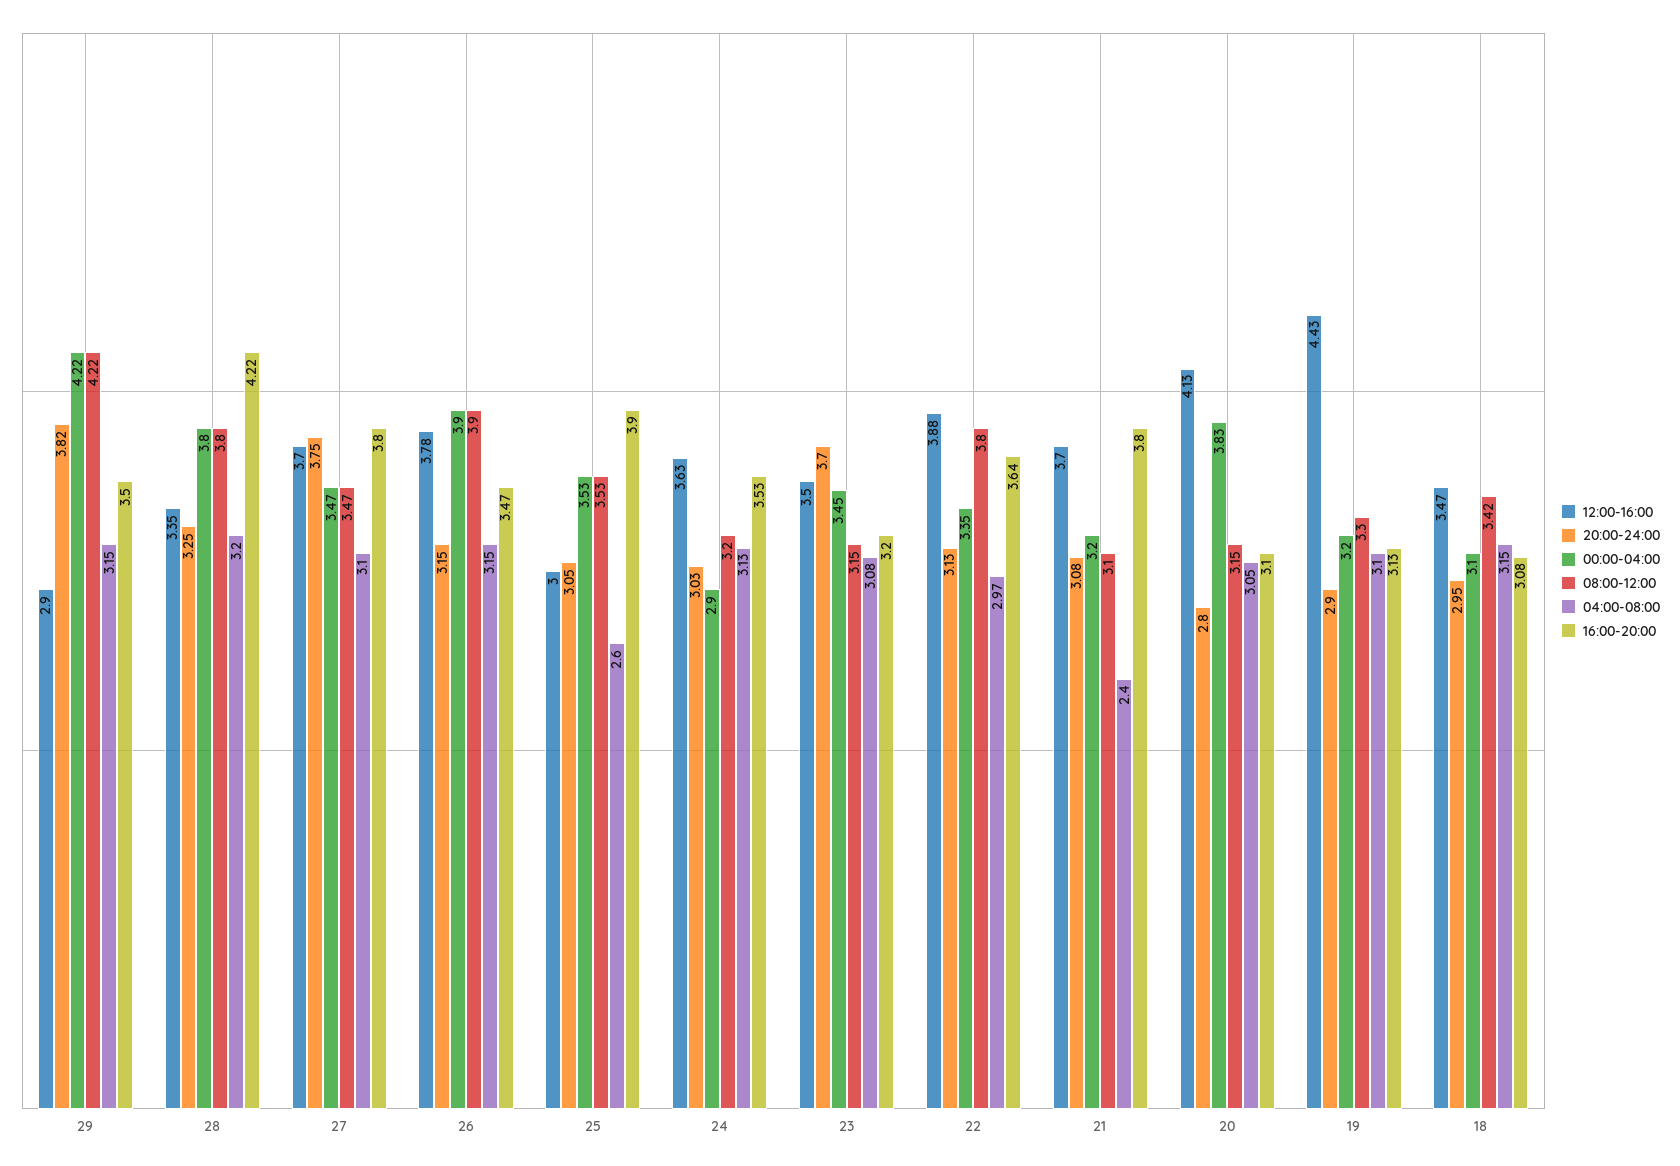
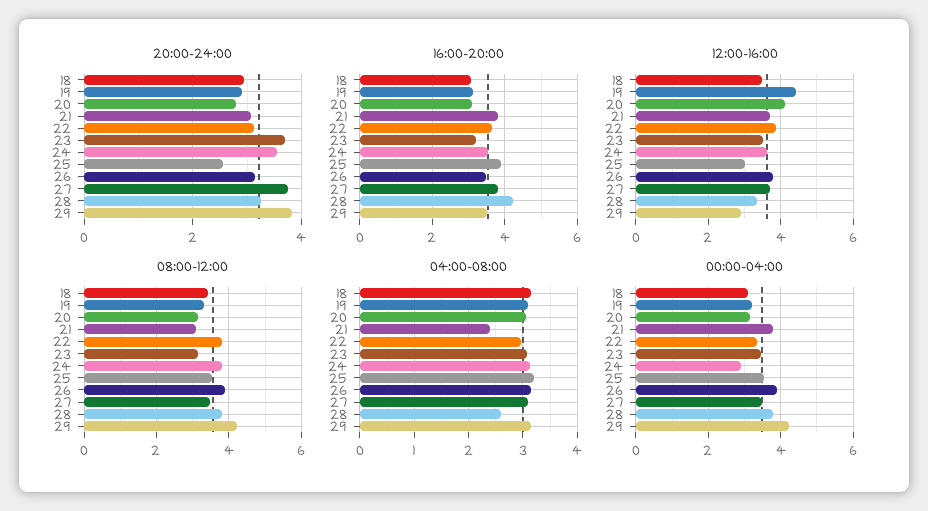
04:00-08:00, 28: 3.2 -> 2.6
20:00-24:00, 25: 3.05 -> 2.6
04:00-08:00, 25: 2.6 -> 3.2
20:00-24:00, 24: 3.03 -> 3.6
08:00-12:00, 24: 3.2 -> 3.8
00:00-04:00, 21: 3.2 -> 3.8
00:00-04:00, 20: 3.83 -> 3.2

